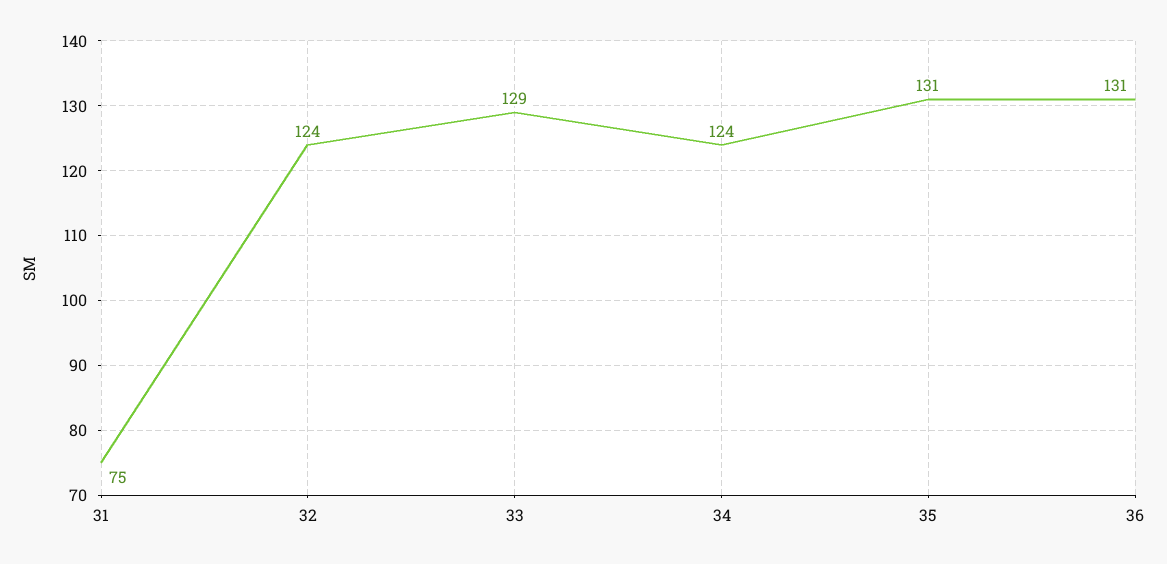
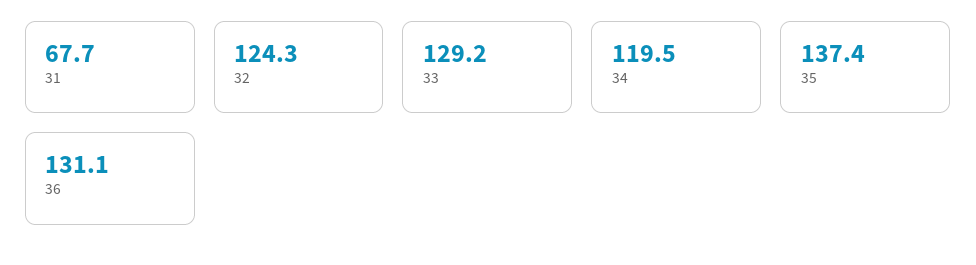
31: 75 -> 67.7
34: 124 -> 119.5
35: 131 -> 137.4

